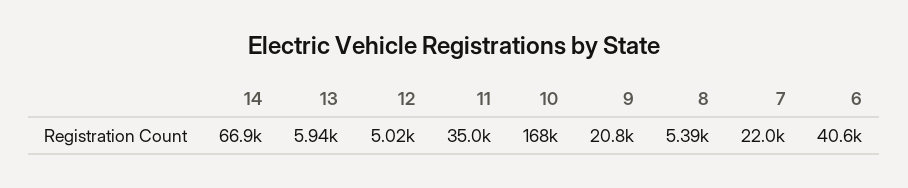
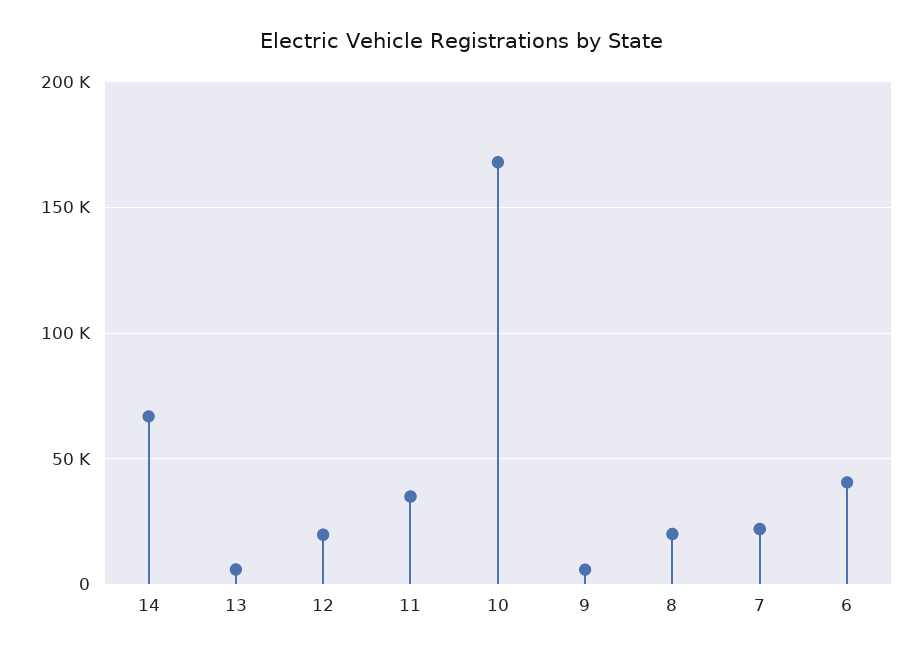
12: 5020 -> 20000
9: 20800 -> 5000
8: 5390 -> 20000

